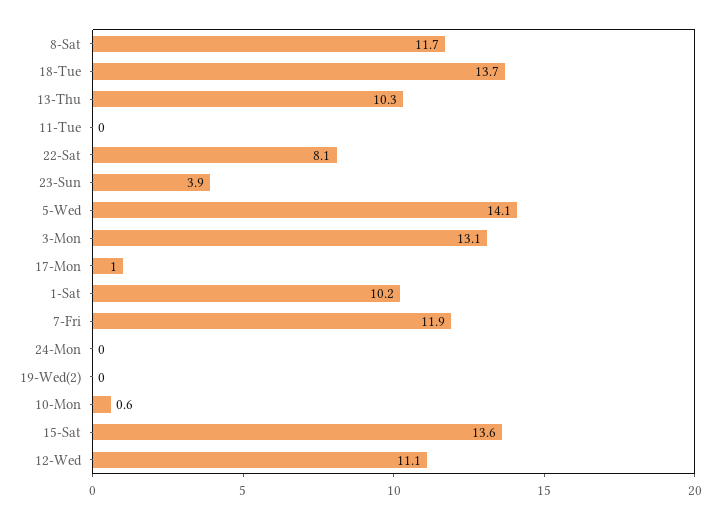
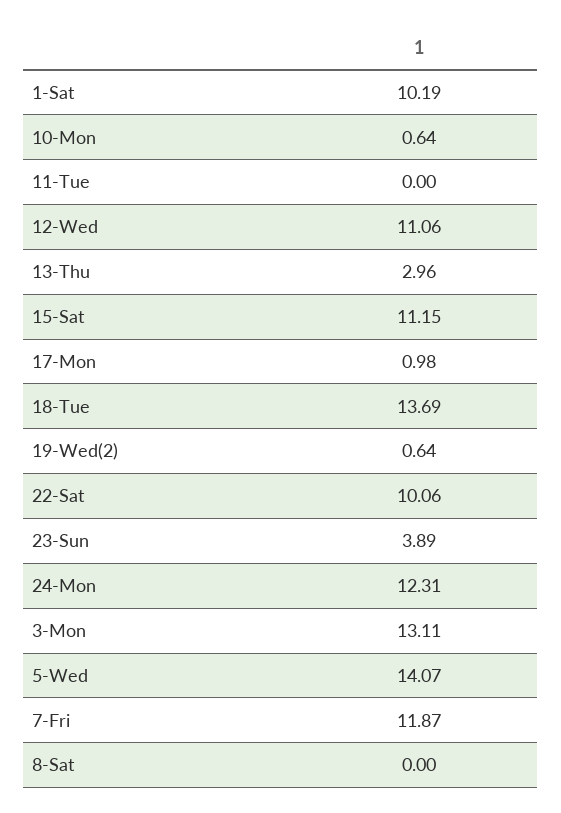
8-Sat: 11.7 -> 0
13-Thu: 10.3 -> 2.96
22-Sat: 8.1 -> 10.06
24-Mon: 0 -> 12.31
19-Wed(2): 0 -> 0.64
15-Sat: 13.6 -> 11.15

